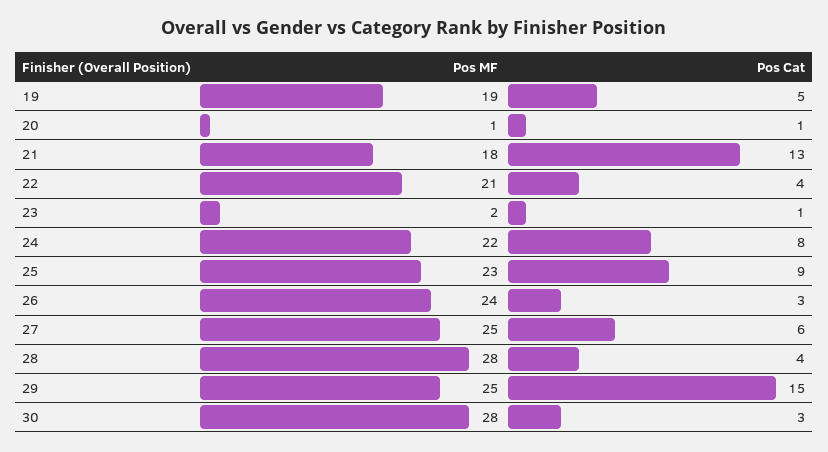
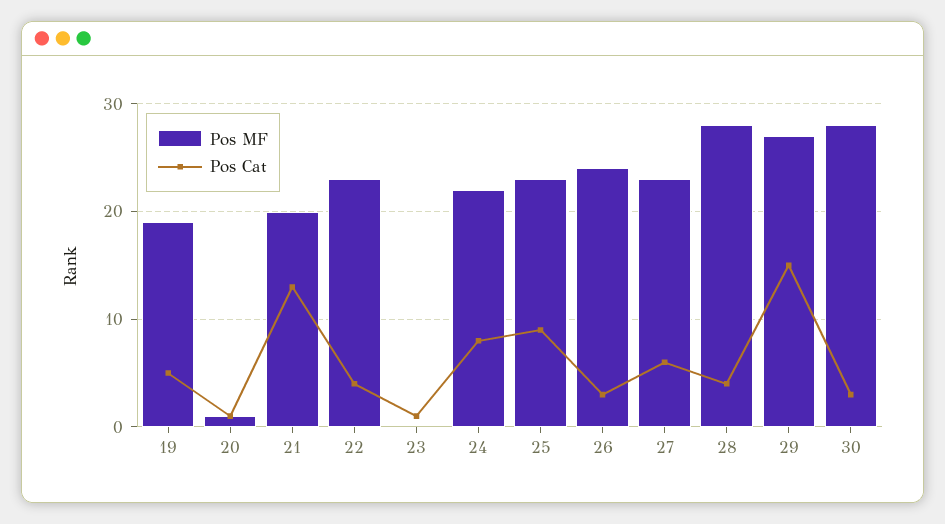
Pos MF, 21: 18 -> 20
Pos MF, 22: 21 -> 23
Pos MF, 23: 2 -> 0
Pos MF, 27: 25 -> 23
Pos MF, 29: 25 -> 27

